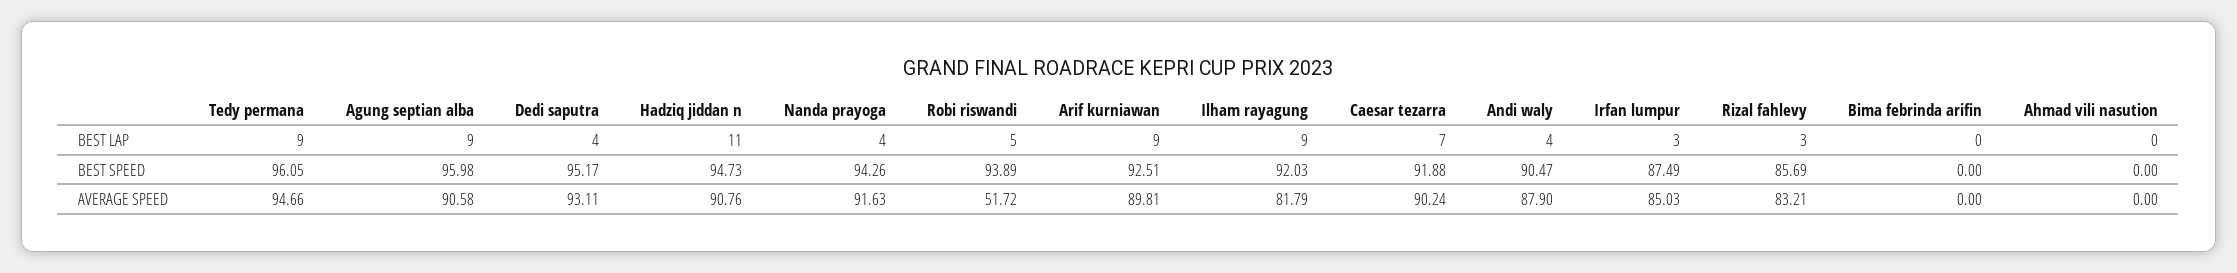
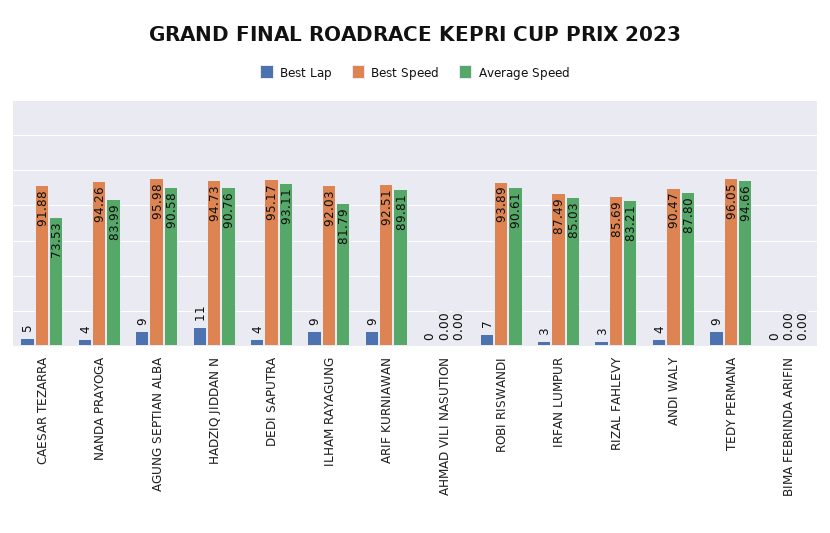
BEST LAP, Robi riswandi: 5 -> 7
BEST LAP, Caesar tezarra: 7 -> 5
AVERAGE SPEED, Nanda prayoga: 91.63 -> 83.99
AVERAGE SPEED, Robi riswandi: 51.72 -> 90.61
AVERAGE SPEED, Caesar tezarra: 90.24 -> 73.53
AVERAGE SPEED, Andi waly: 87.9 -> 87.8

